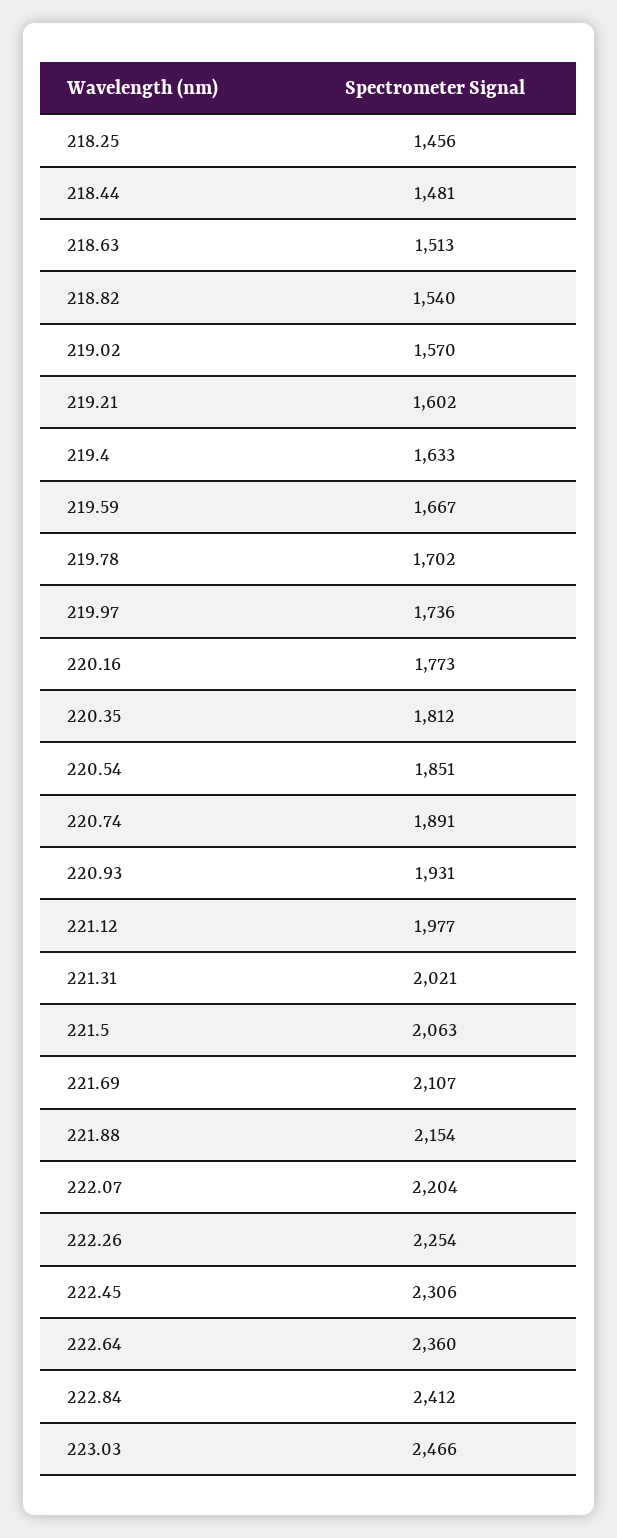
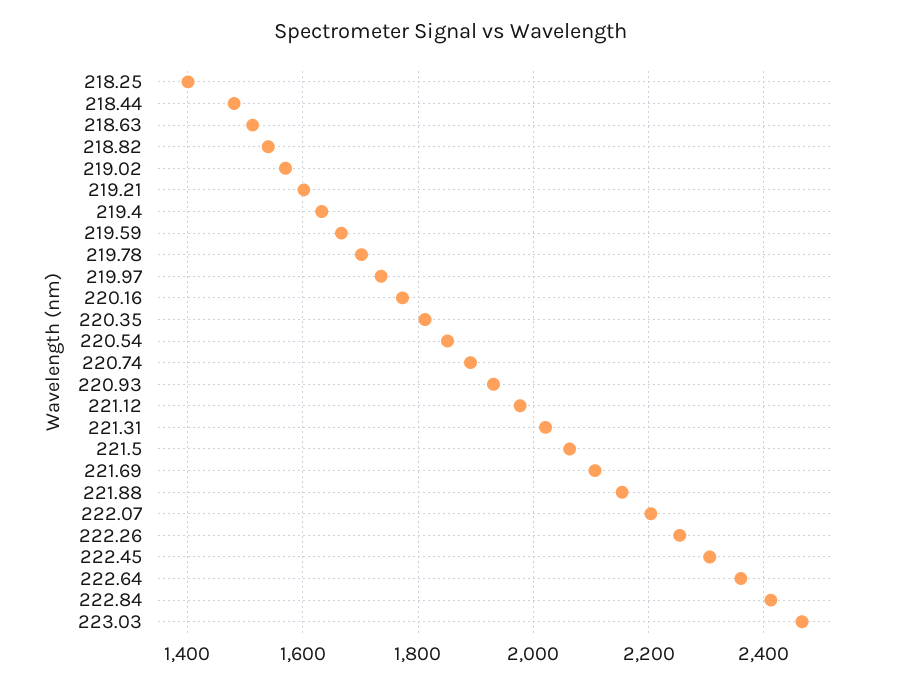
218.25: 1456 -> 1400

